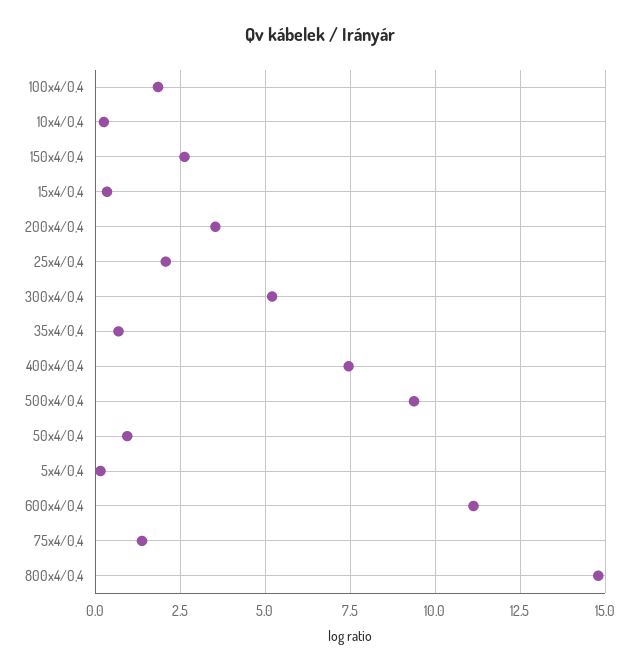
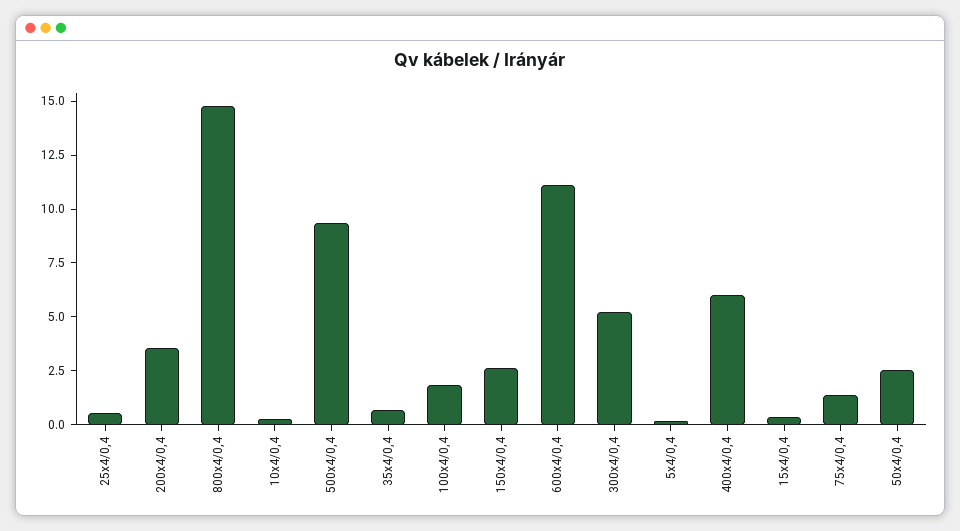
25x4/0,4: 2 -> 0.5
400x4/0,4: 7.5 -> 6
50x4/0,4: 1 -> 2.5

